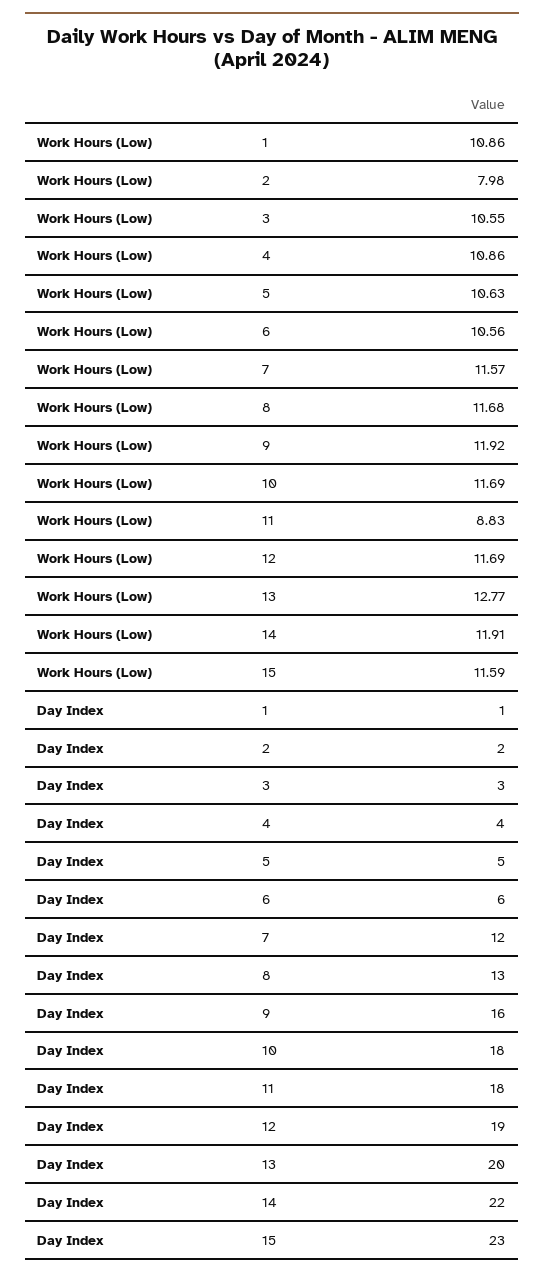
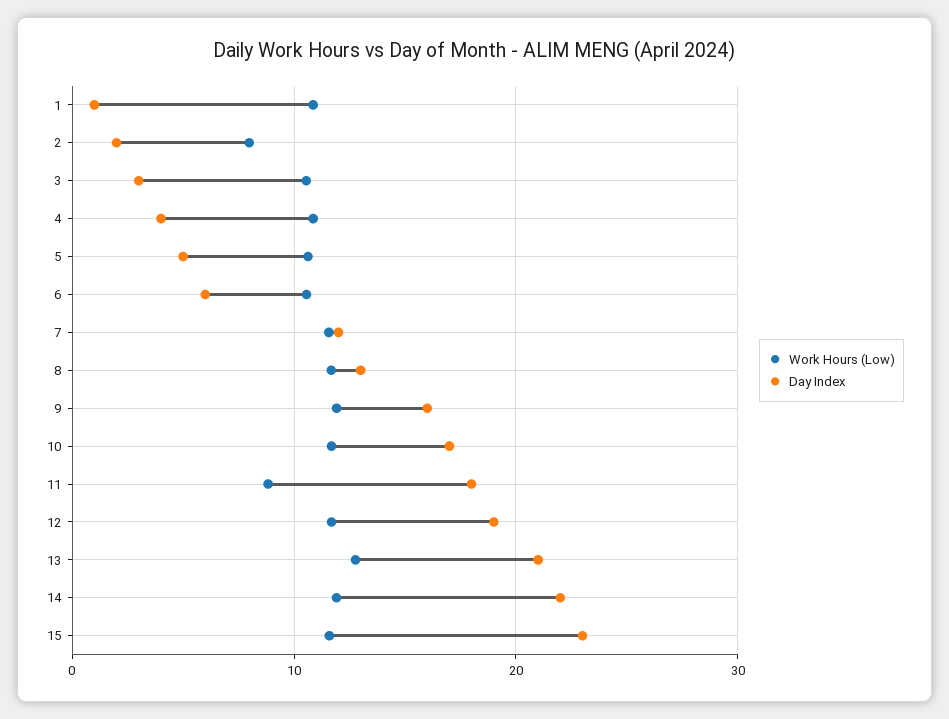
Day Index, 10: 18 -> 17
Day Index, 13: 20 -> 21

